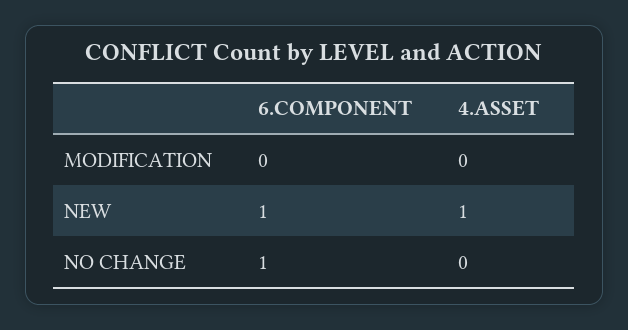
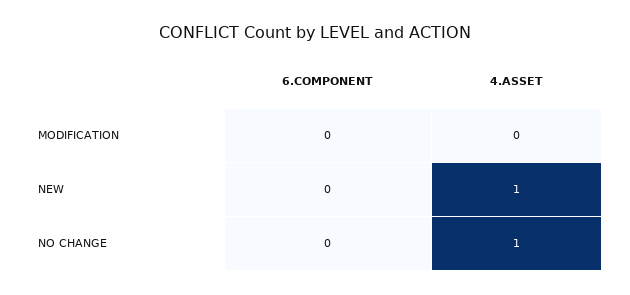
6.COMPONENT, NEW: 1 -> 0
6.COMPONENT, NO CHANGE: 1 -> 0
4.ASSET, NO CHANGE: 0 -> 1

